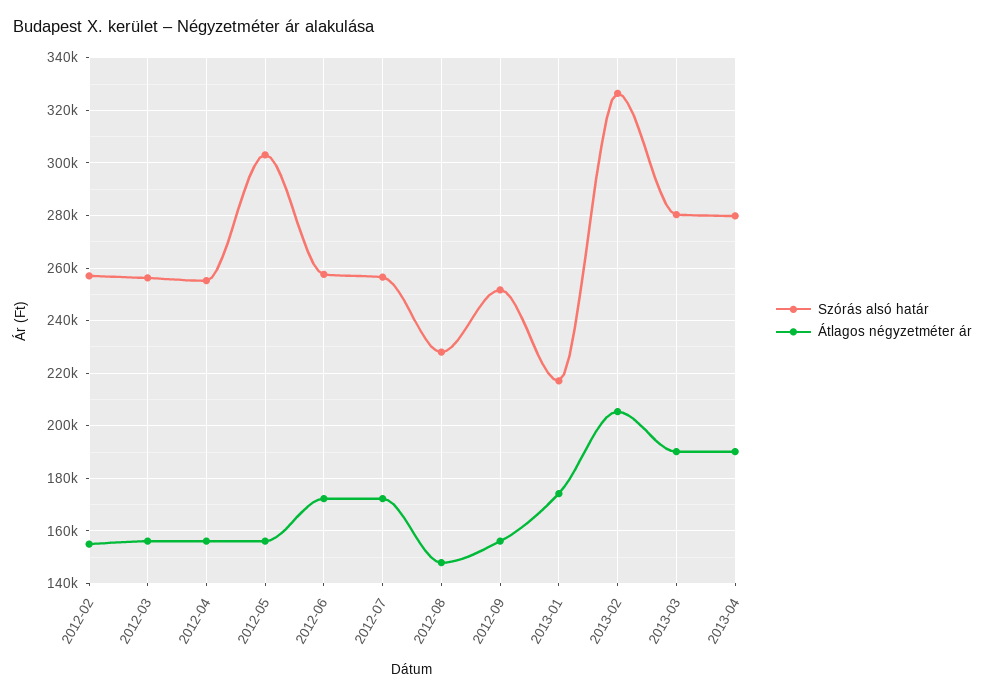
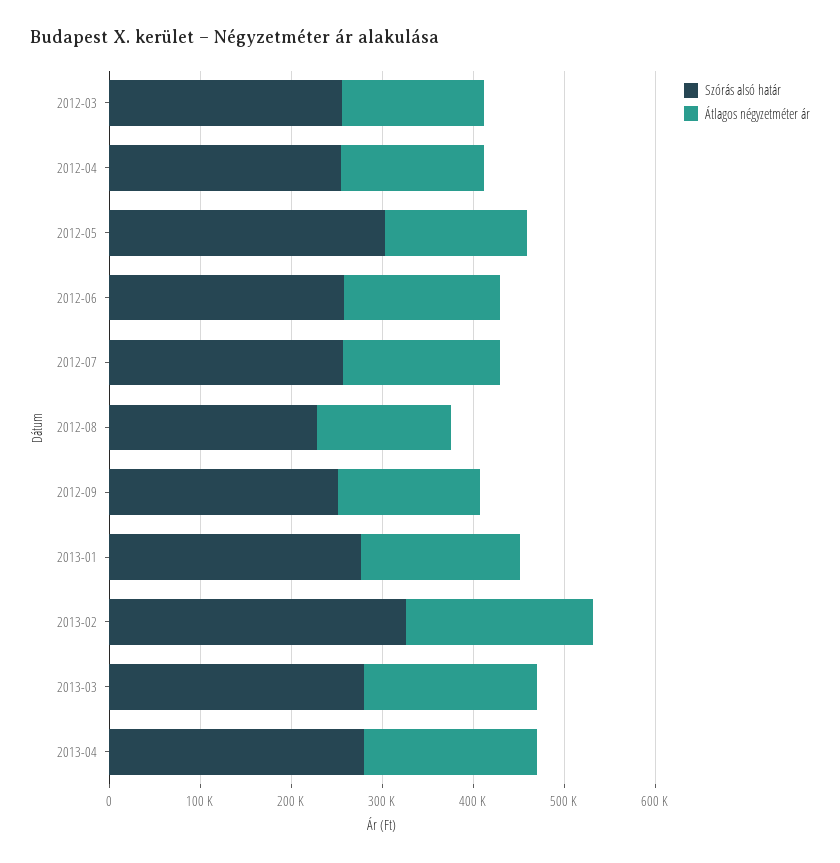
Szórás alsó határ, 2012-02: 257500 -> none
Átlagos négyzetméter ár, 2012-02: 155000 -> none
Szórás alsó határ, 2013-01: 217500 -> 280000

